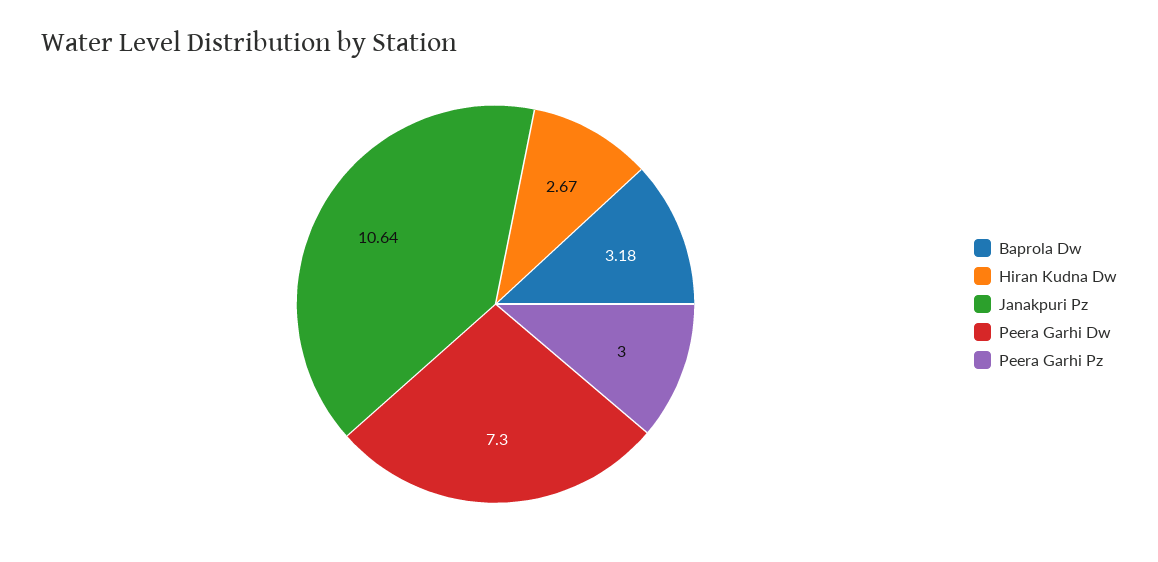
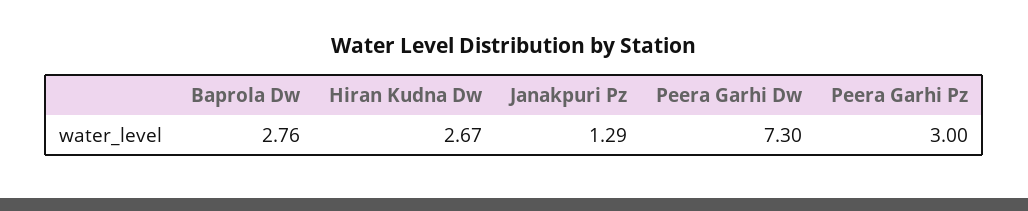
Baprola Dw: 3.18 -> 2.76
Janakpuri Pz: 10.64 -> 1.29

